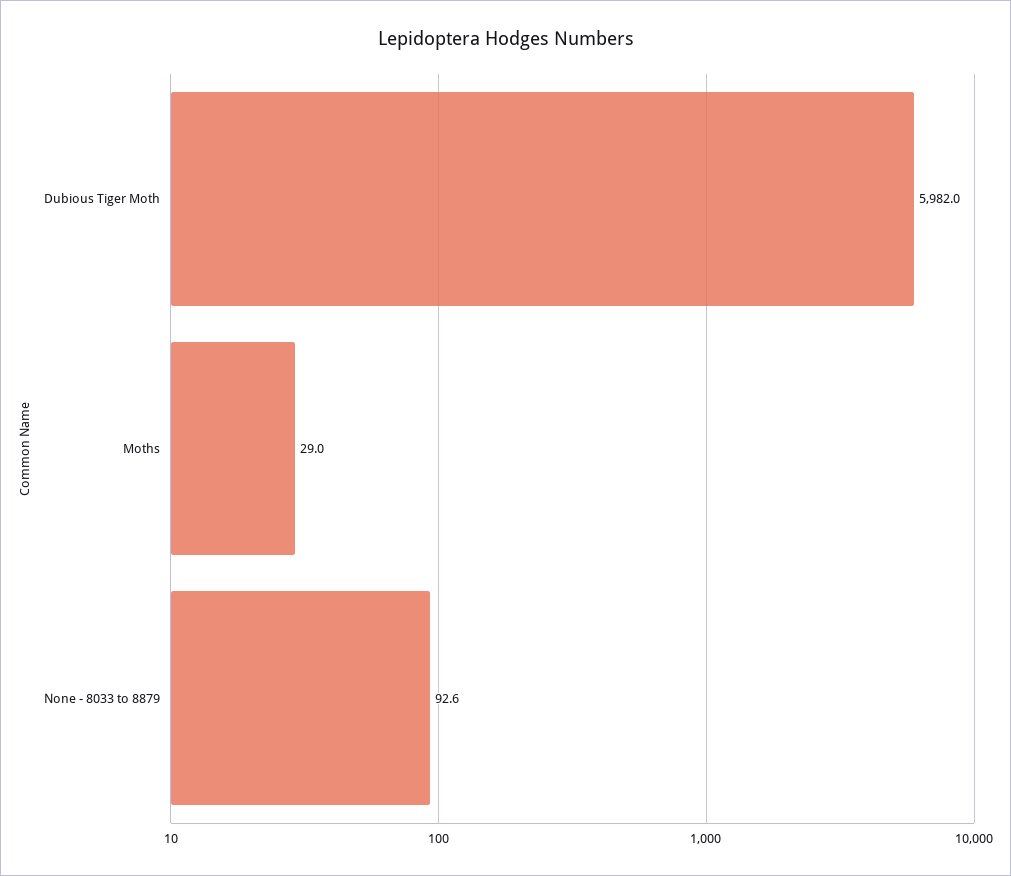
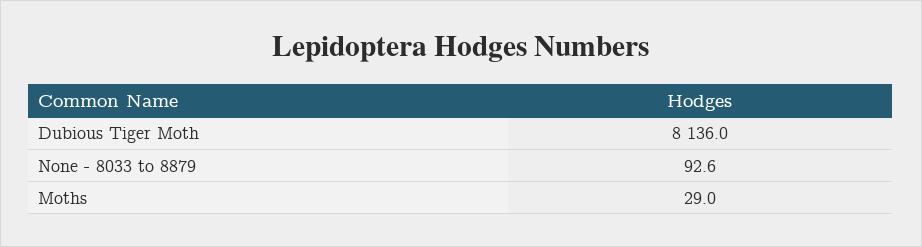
Dubious Tiger Moth: 5982 -> 8136

